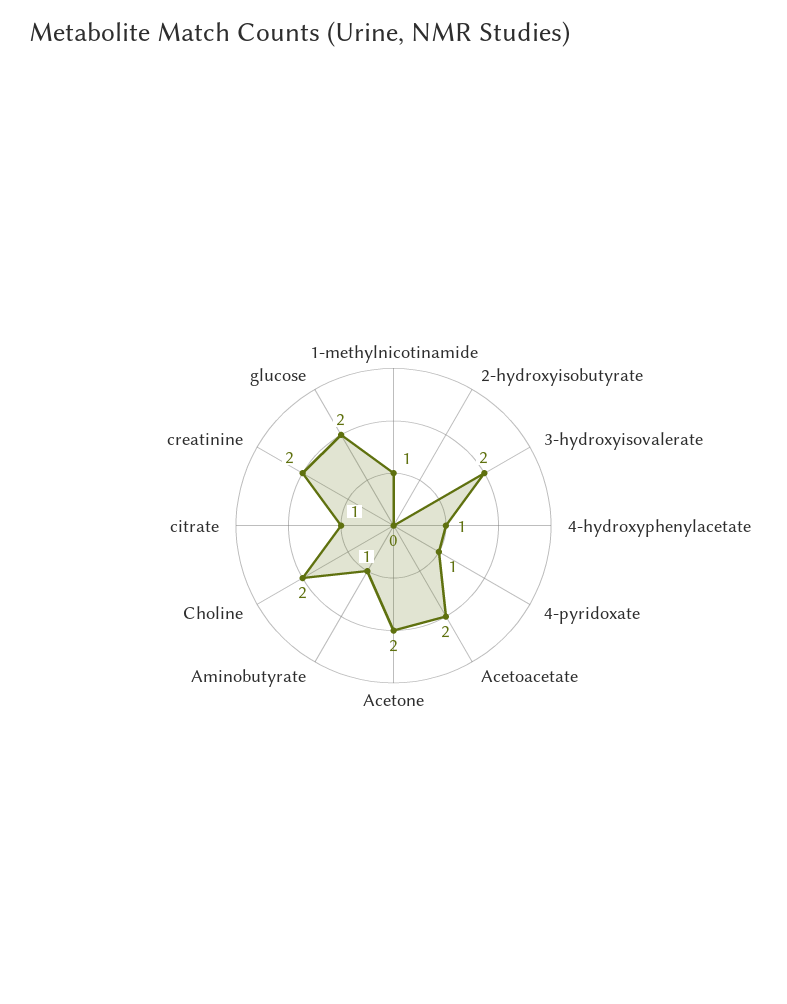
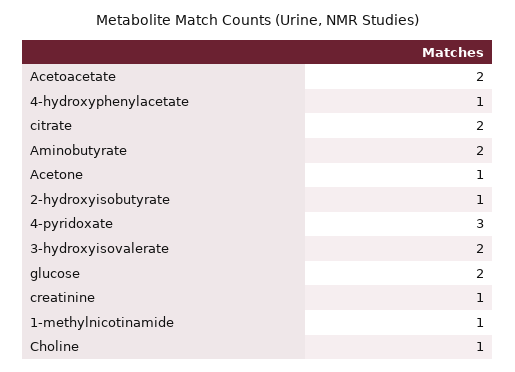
2-hydroxyisobutyrate: 0 -> 1
4-pyridoxate: 1 -> 3
Acetone: 2 -> 1
Aminobutyrate: 1 -> 2
Choline: 2 -> 1
citrate: 1 -> 2
creatinine: 2 -> 1

